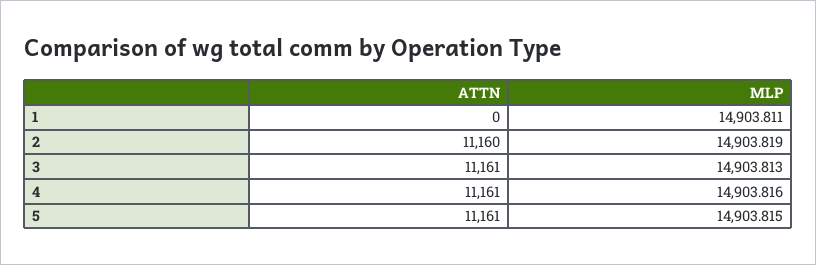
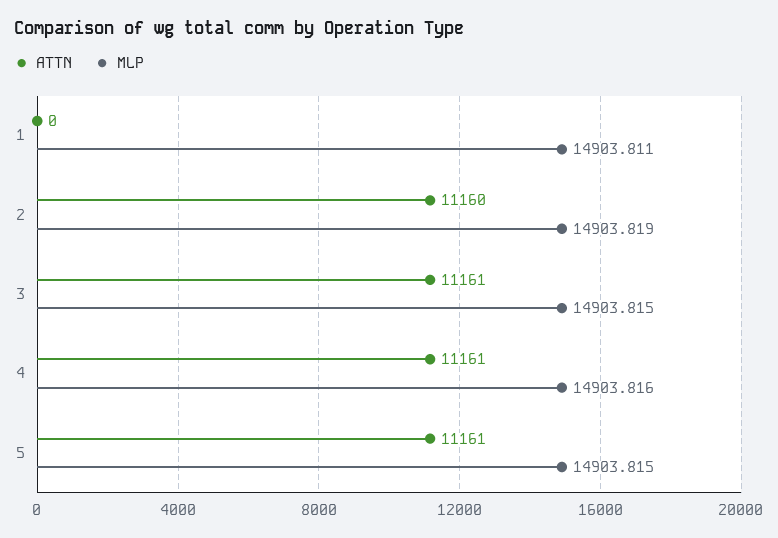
MLP, 3: 14903.813 -> 14903.815

